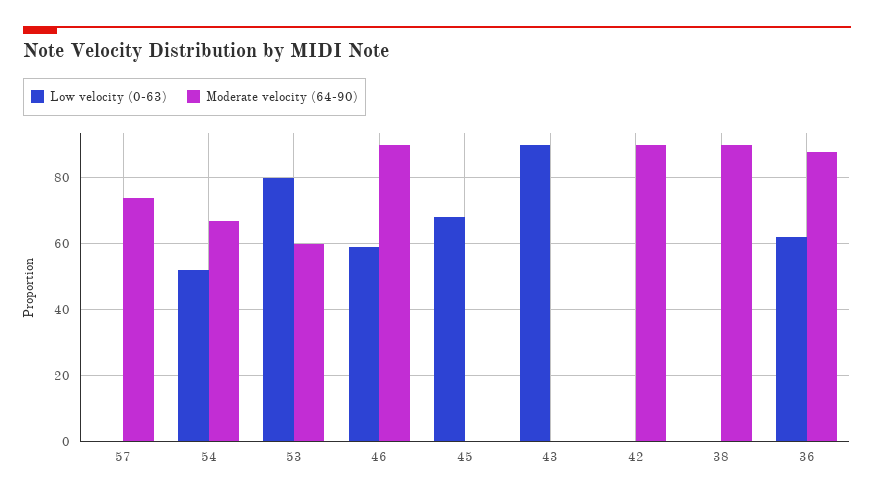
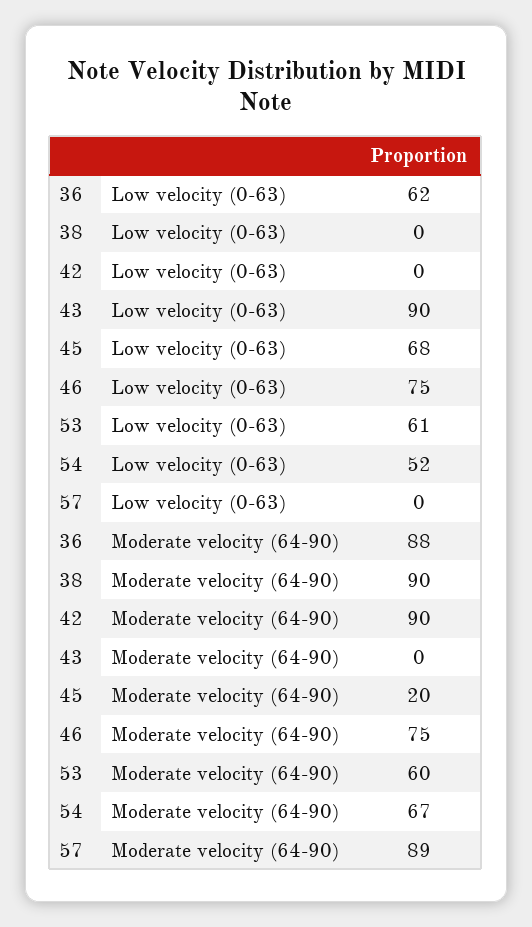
Moderate velocity (64-90), 57: 75 -> 89
Low velocity (0-63), 53: 80 -> 61
Low velocity (0-63), 46: 60 -> 75
Moderate velocity (64-90), 46: 90 -> 75
Moderate velocity (64-90), 45: 0 -> 20

